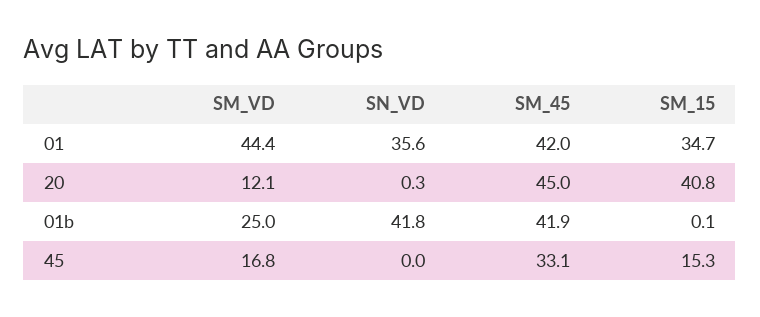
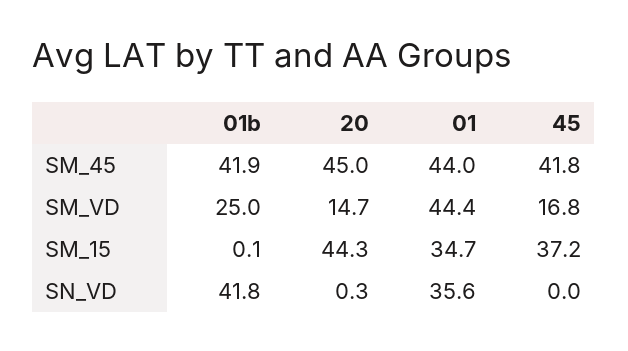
SM_45, 01: 42 -> 44
SM_VD, 20: 12.1 -> 14.7
SM_15, 20: 40.8 -> 44.3
SM_45, 45: 33.1 -> 41.8
SM_15, 45: 15.3 -> 37.2

